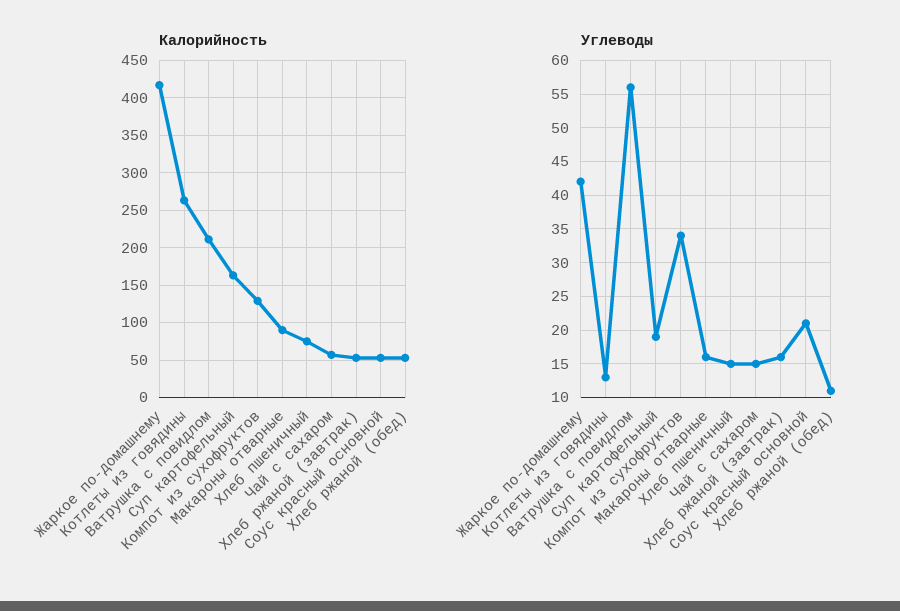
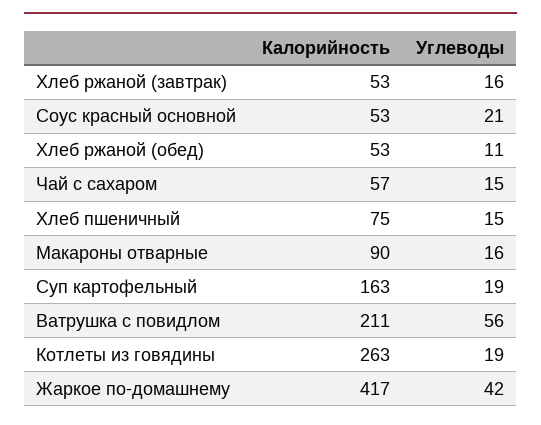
Калорийность, Компот из сухофруктов: 130 -> none
Углеводы, Котлеты из говядины: 13 -> 19
Углеводы, Компот из сухофруктов: 34 -> none

